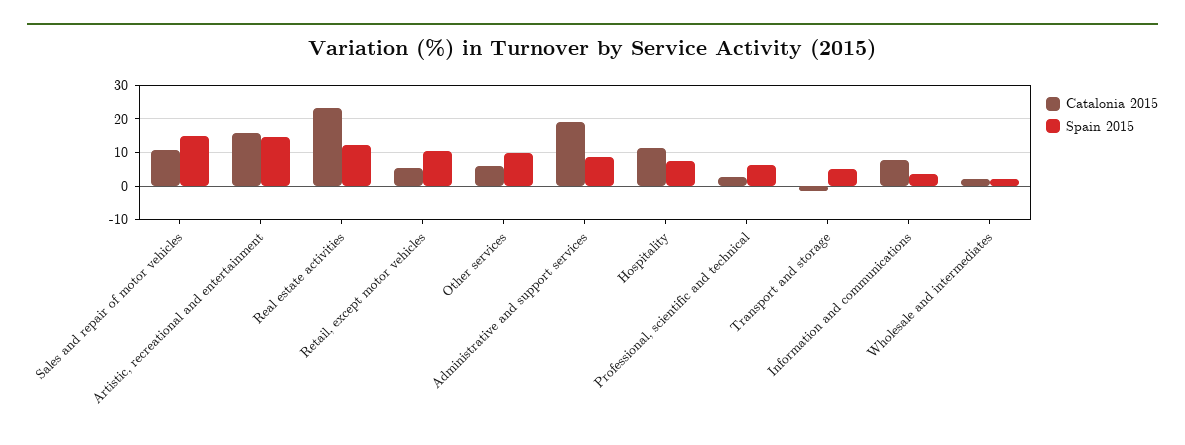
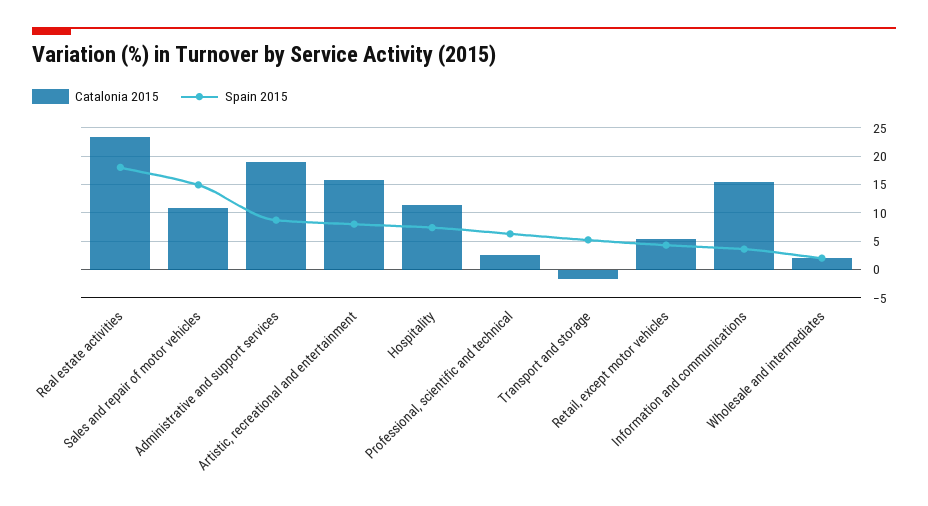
Spain 2015, Artistic, recreational and entertainment: 14 -> 7.5
Spain 2015, Real estate activities: 12 -> 17.5
Spain 2015, Retail, except motor vehicles: 10 -> 5
Catalonia 2015, Other services: 6 -> none
Spain 2015, Other services: 10 -> none
Catalonia 2015, Information and communications: 8 -> 15

